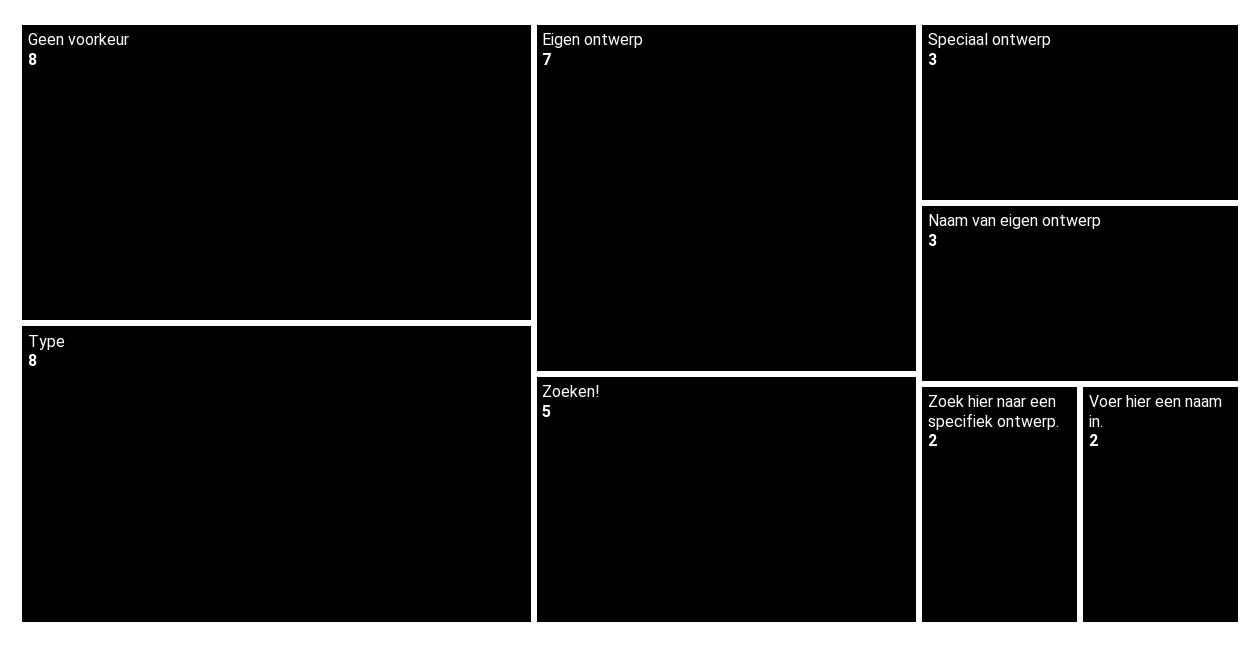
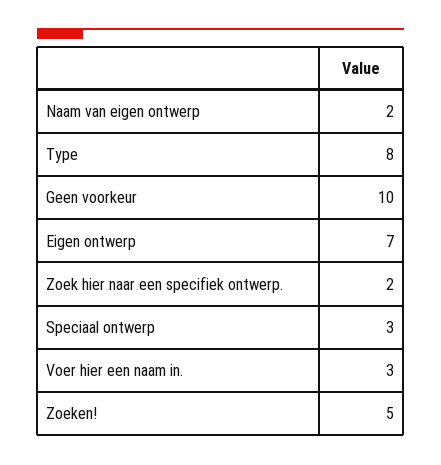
Geen voorkeur: 8 -> 10
Naam van eigen ontwerp: 3 -> 2
Voer hier een naam in.: 2 -> 3

